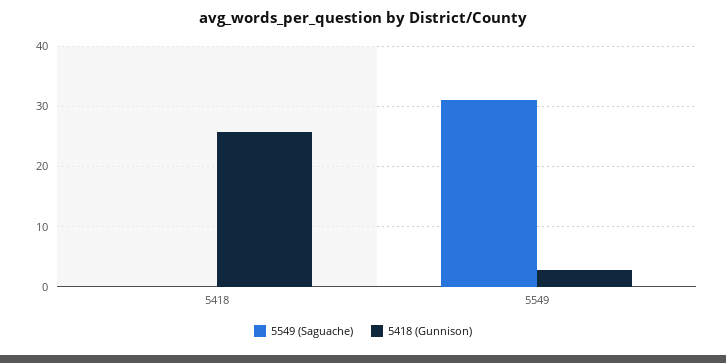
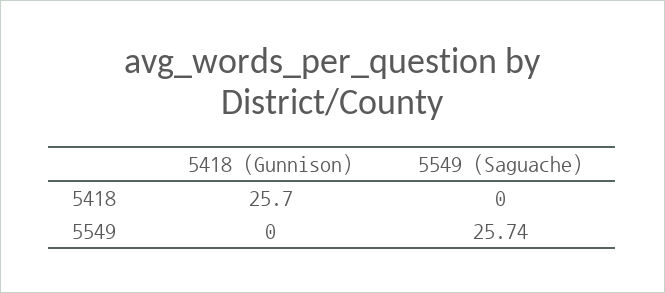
5549 (Saguache), 5549: 31 -> 25.74
5418 (Gunnison), 5549: 3 -> 0

